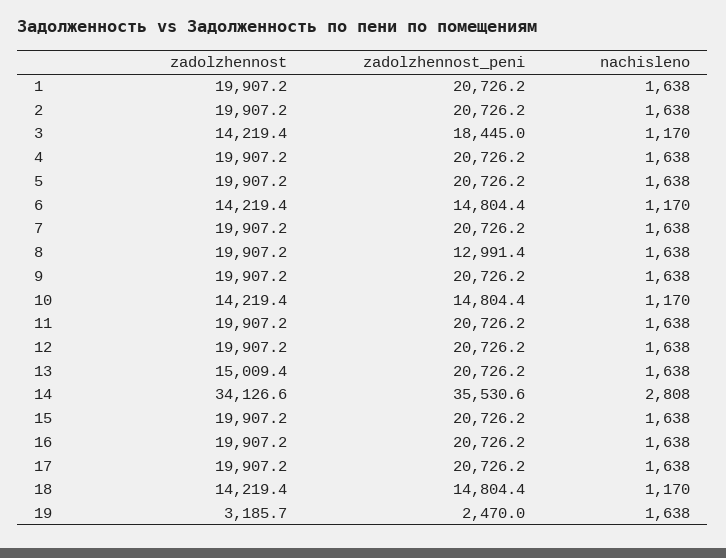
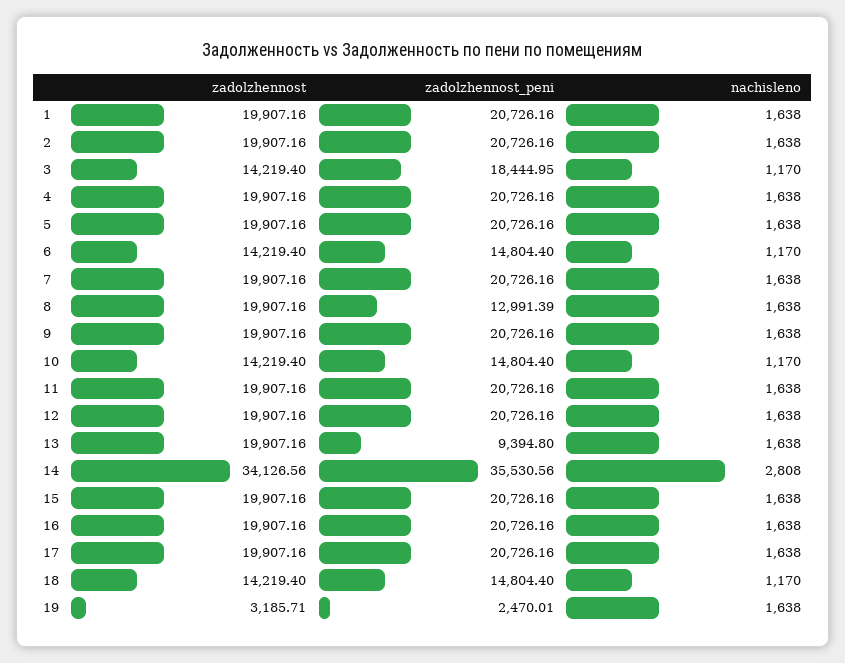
zadolzhennost, 13: 15009.4 -> 19907.16
zadolzhennost_peni, 13: 20726.2 -> 9394.8

